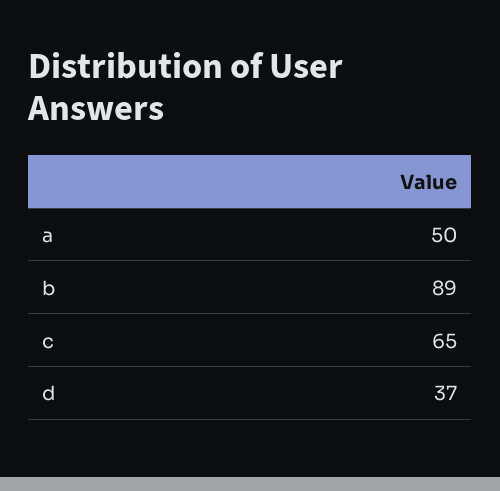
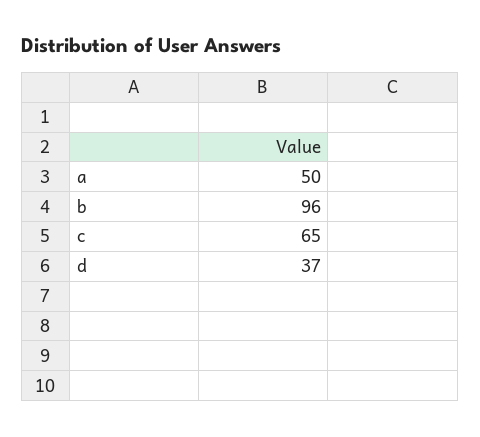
b: 89 -> 96

